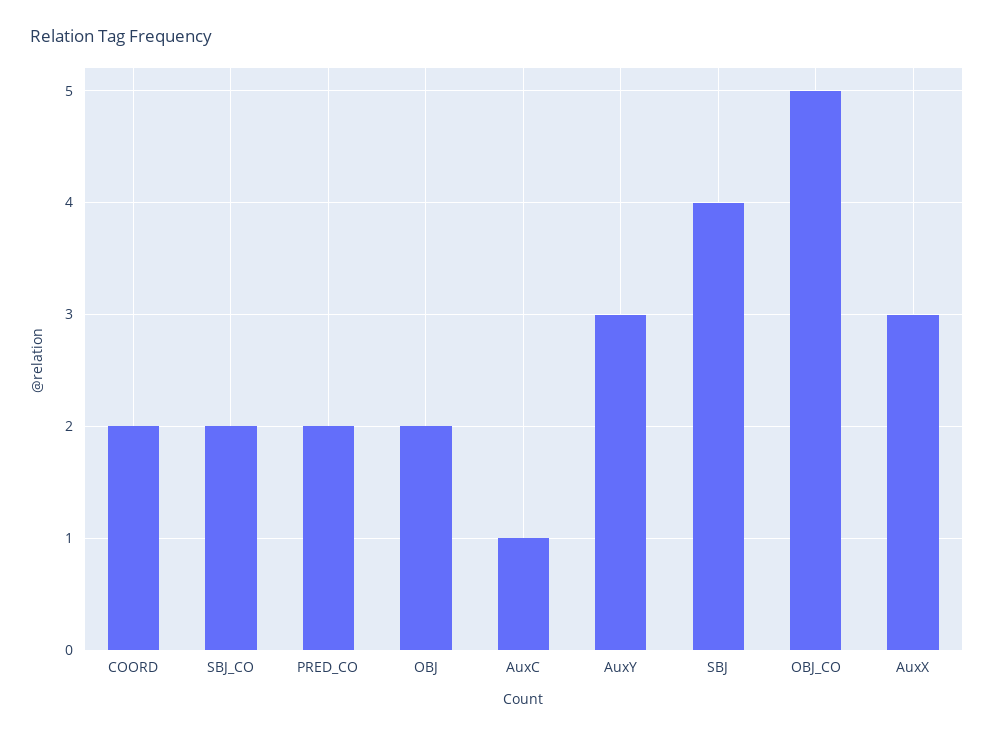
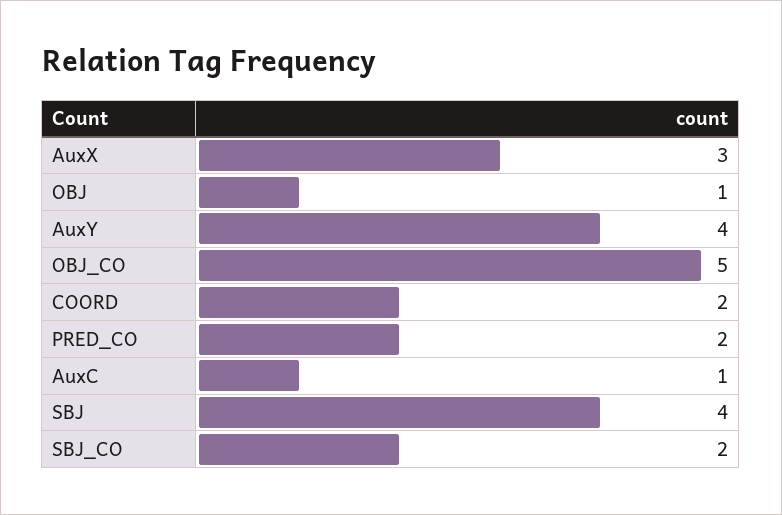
OBJ: 2 -> 1
AuxY: 3 -> 4

